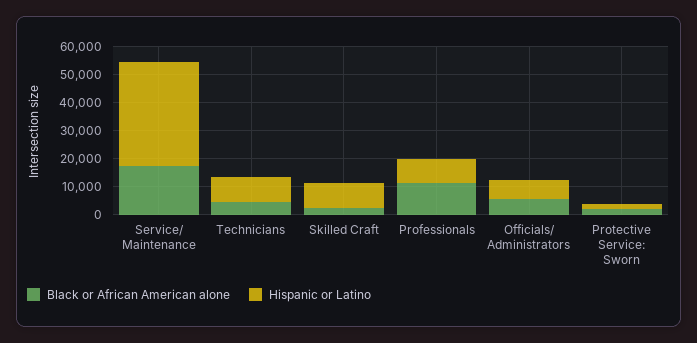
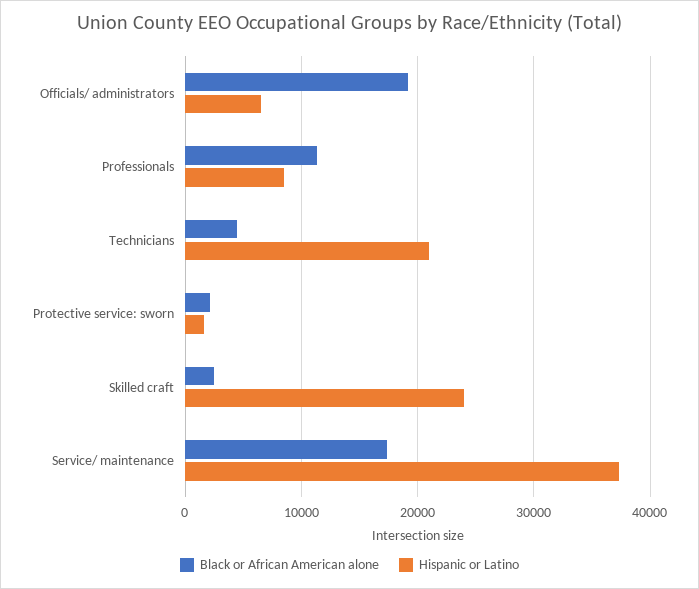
Hispanic or Latino, Technicians: 10000 -> 21000
Hispanic or Latino, Skilled Craft: 10000 -> 24000
Black or African American alone, Officials/ Administrators: 5000 -> 19000

